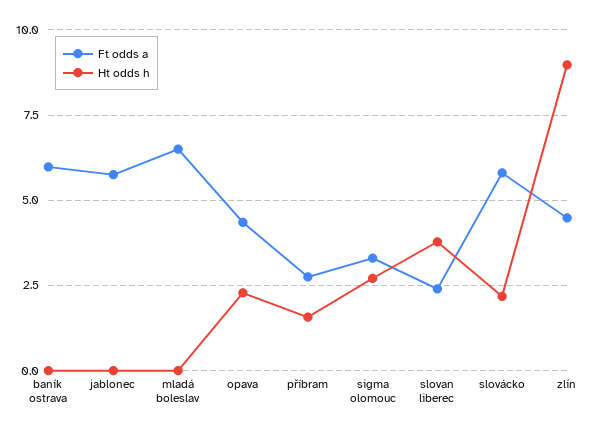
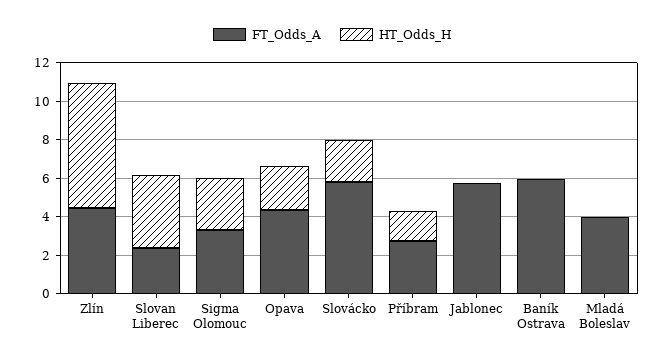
Ft odds a, mladá boleslav: 6.5 -> 4
Ht odds h, zlín: 9 -> 6.5

